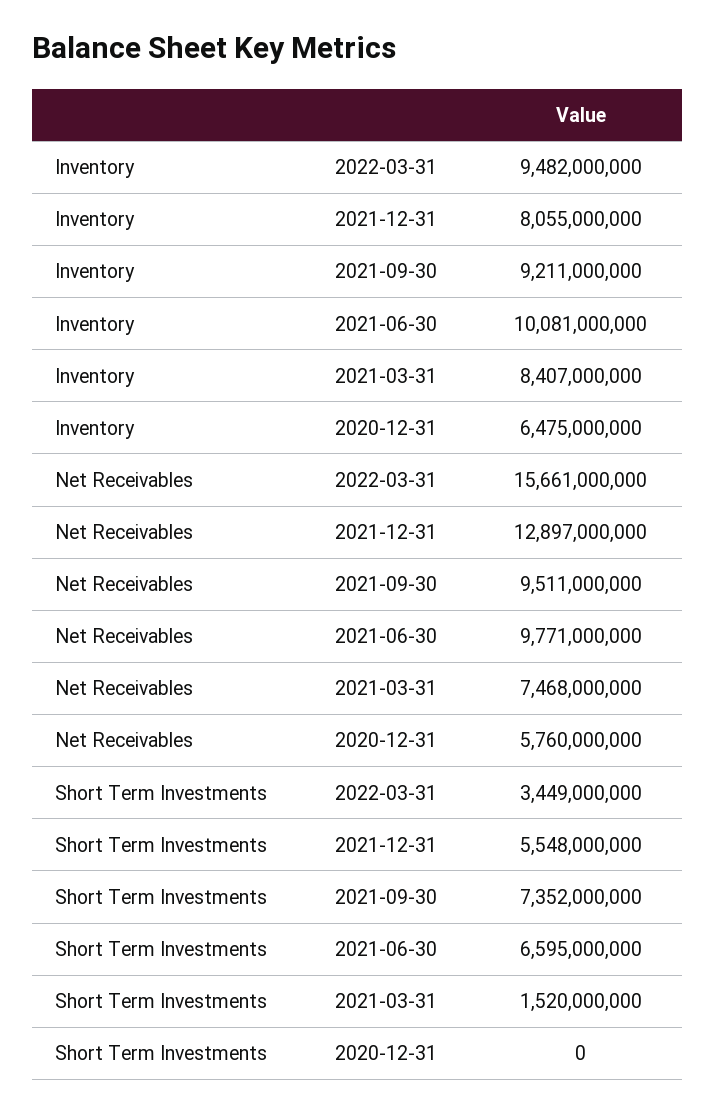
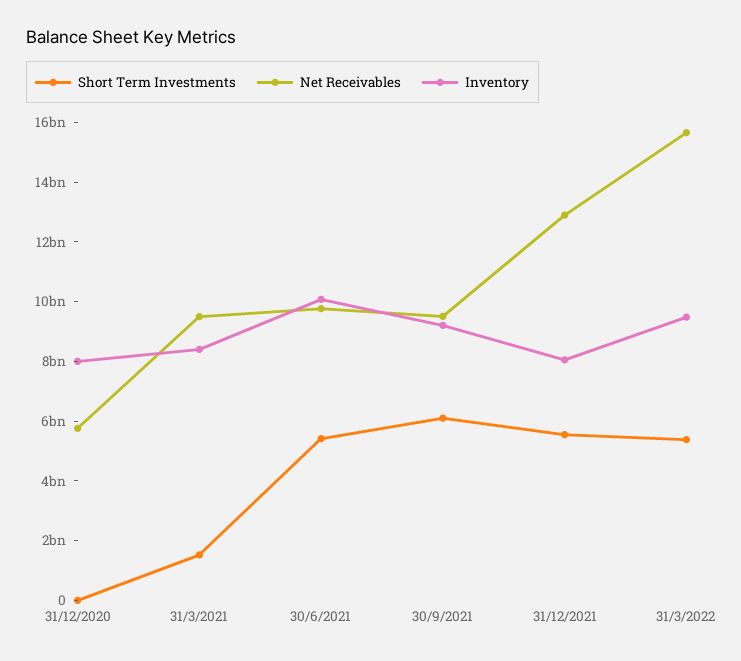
Inventory, 2020-12-31: 6475000000 -> 8000000000
Net Receivables, 2021-03-31: 7468000000 -> 9500000000
Short Term Investments, 2022-03-31: 3449000000 -> 5500000000
Short Term Investments, 2021-09-30: 7352000000 -> 6000000000
Short Term Investments, 2021-06-30: 6595000000 -> 5500000000

